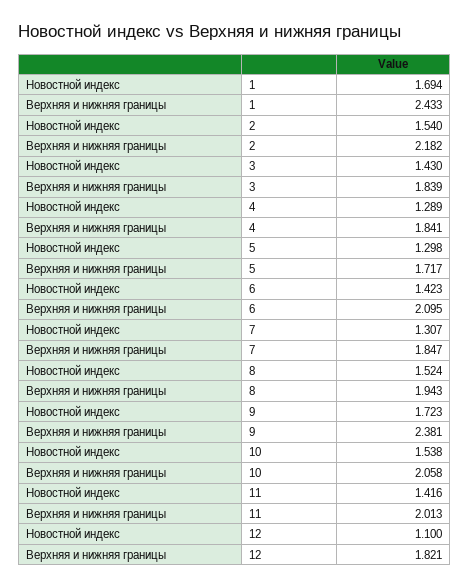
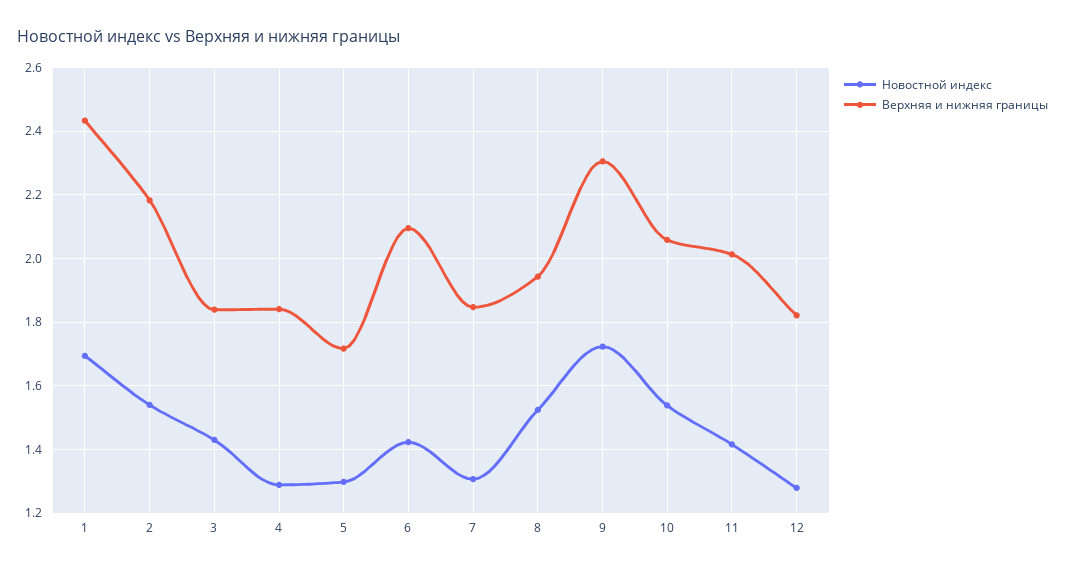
Верхняя и нижняя границы, 9: 2.381 -> 2.3
Новостной индекс, 12: 1.1 -> 1.28

